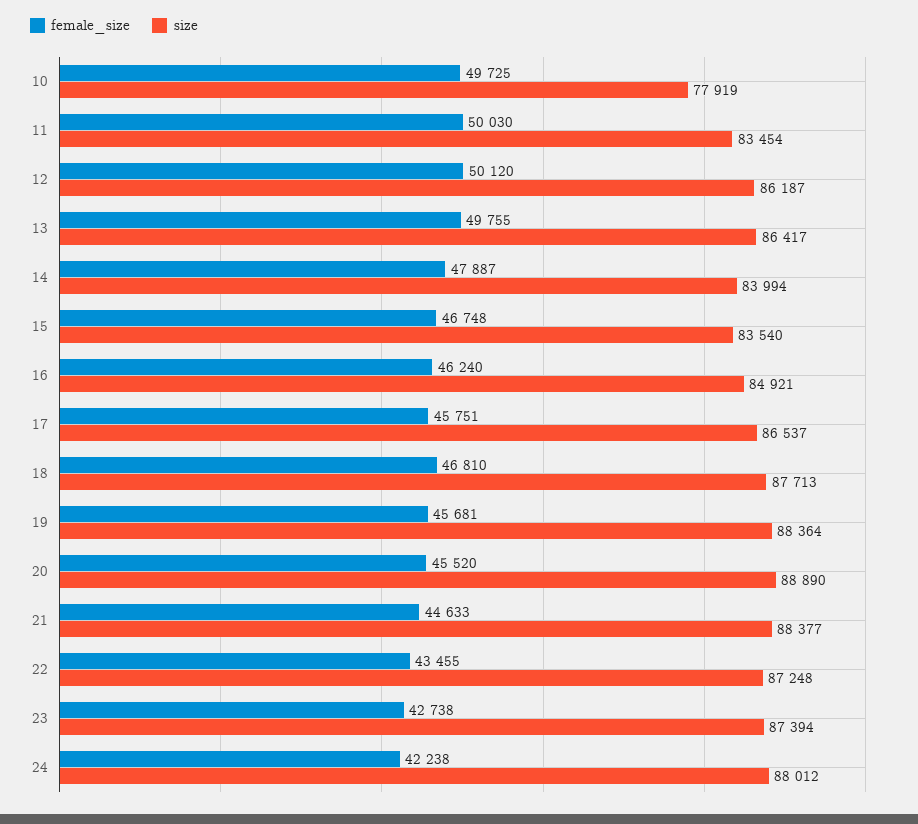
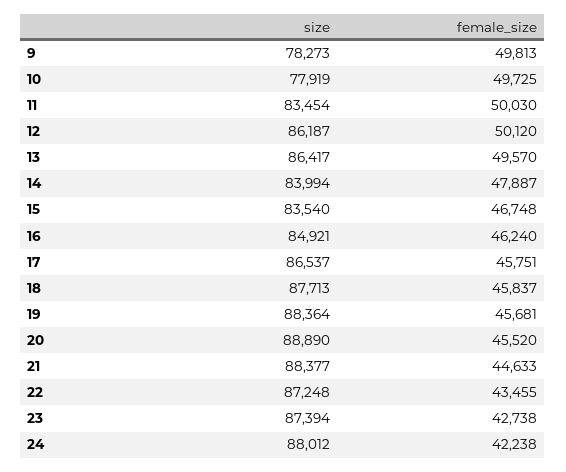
female_size, 13: 49755 -> 49570
female_size, 18: 46810 -> 45837
size, 9: none -> 78273
female_size, 9: none -> 49813

